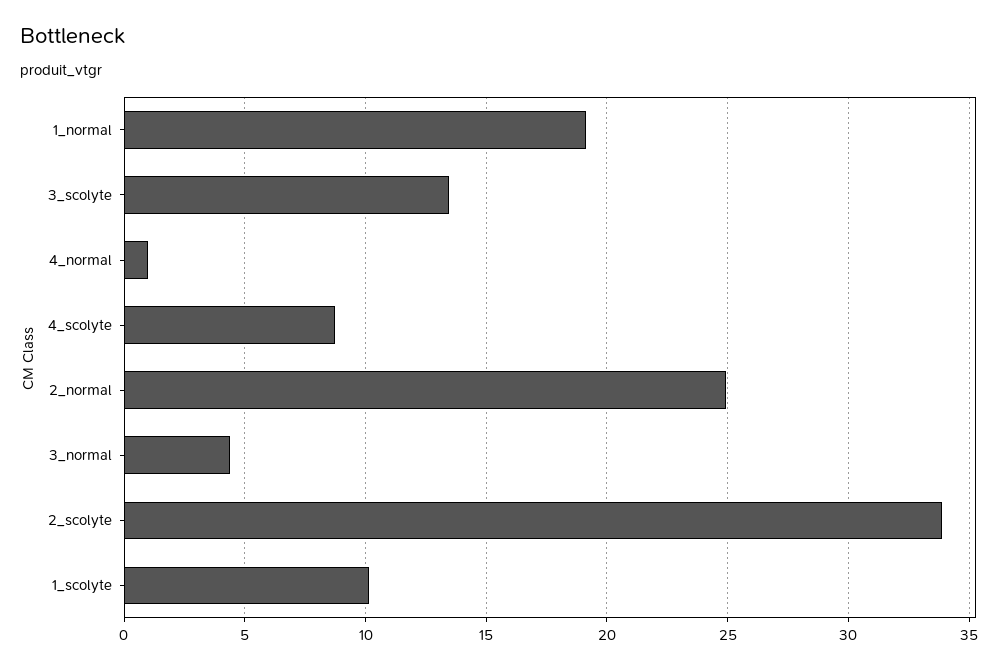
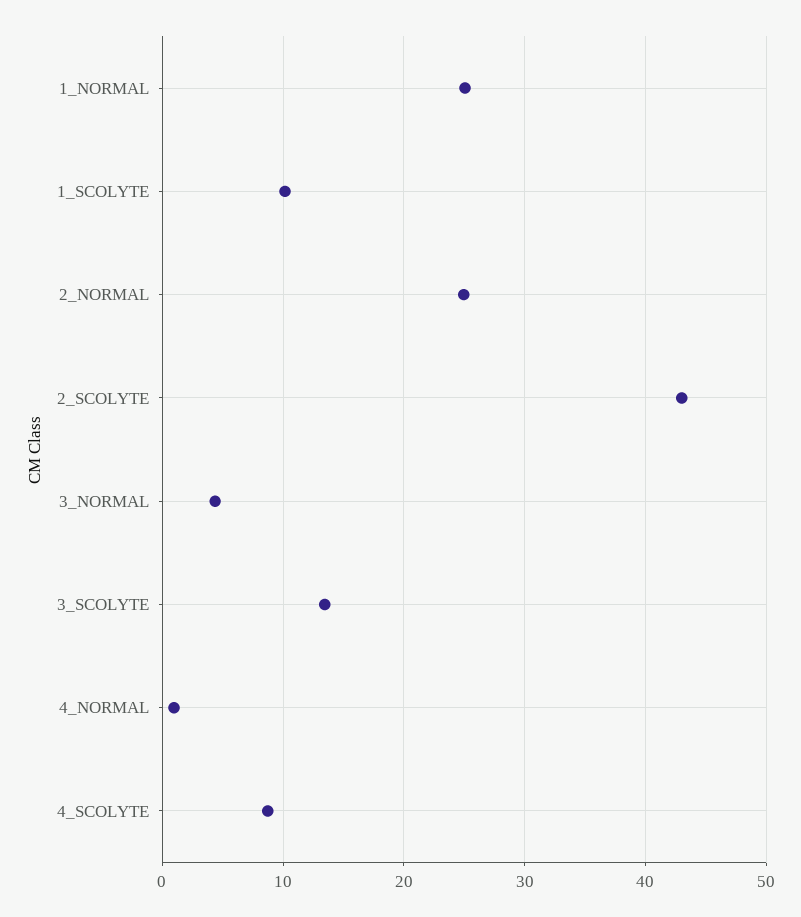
1_normal: 19 -> 25
2_scolyte: 34 -> 43

